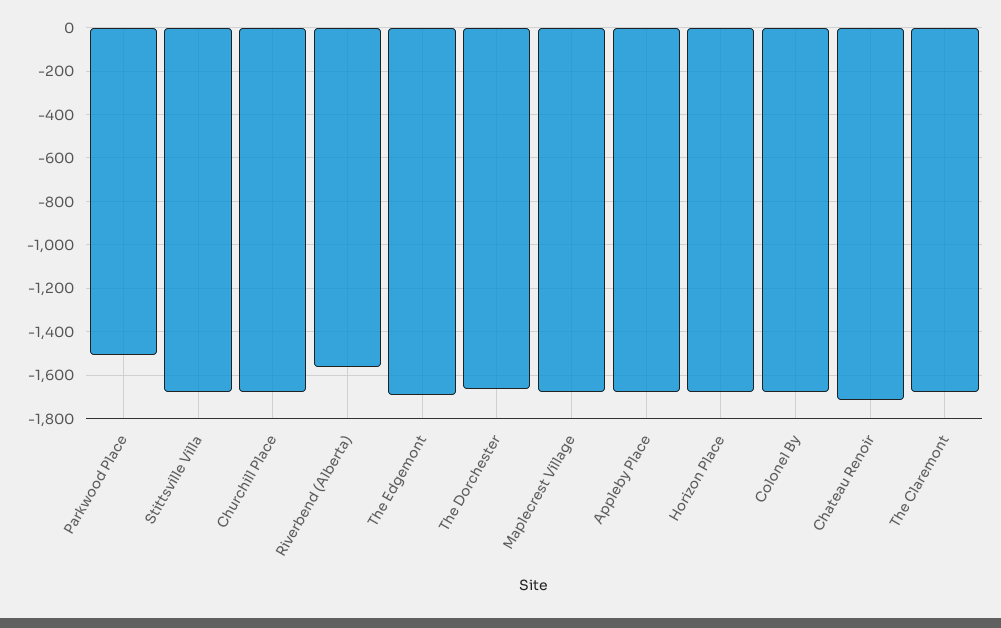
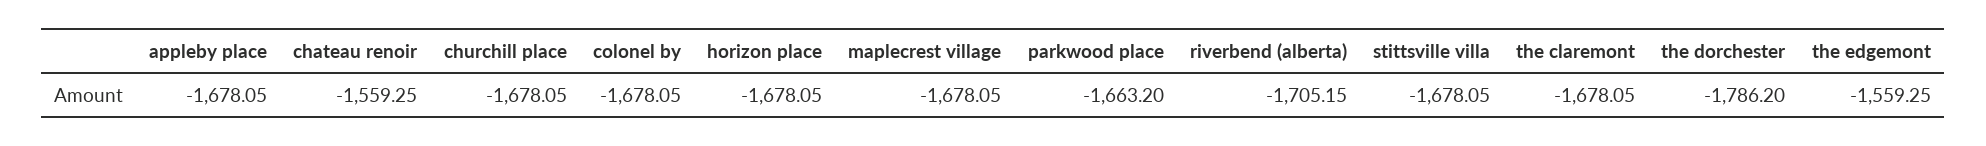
Parkwood Place: -1500 -> -1663.2
Riverbend (Alberta): -1550 -> -1705.15
The Edgemont: -1700 -> -1559.25
The Dorchester: -1650 -> -1786.2
Chateau Renoir: -1700 -> -1559.25

